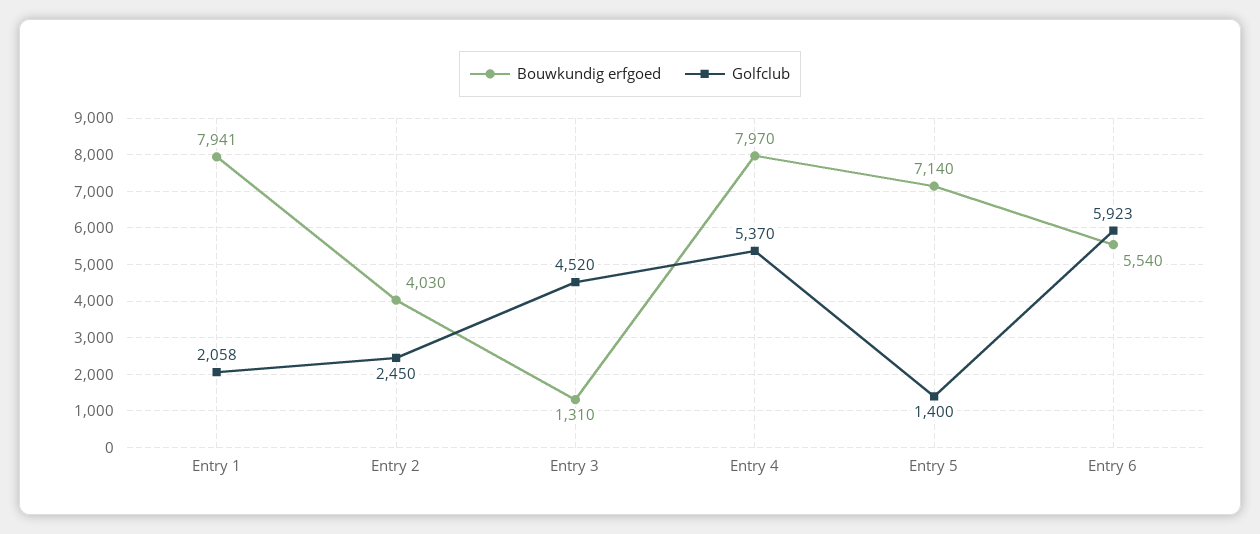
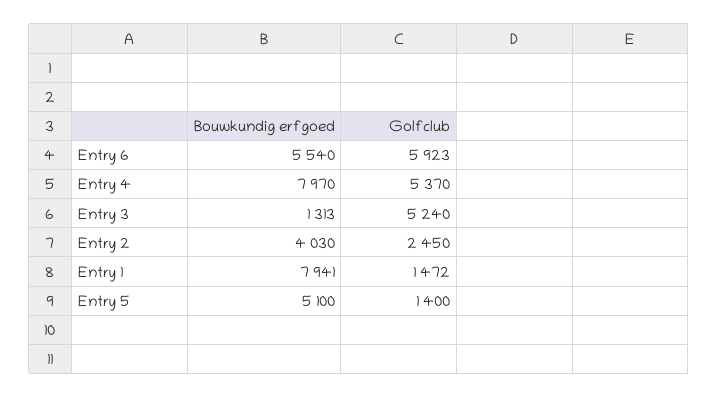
Golfclub, Entry 1: 2058 -> 1472
Bouwkundig erfgoed, Entry 3: 1310 -> 1313
Golfclub, Entry 3: 4520 -> 5240
Bouwkundig erfgoed, Entry 5: 7140 -> 5100

